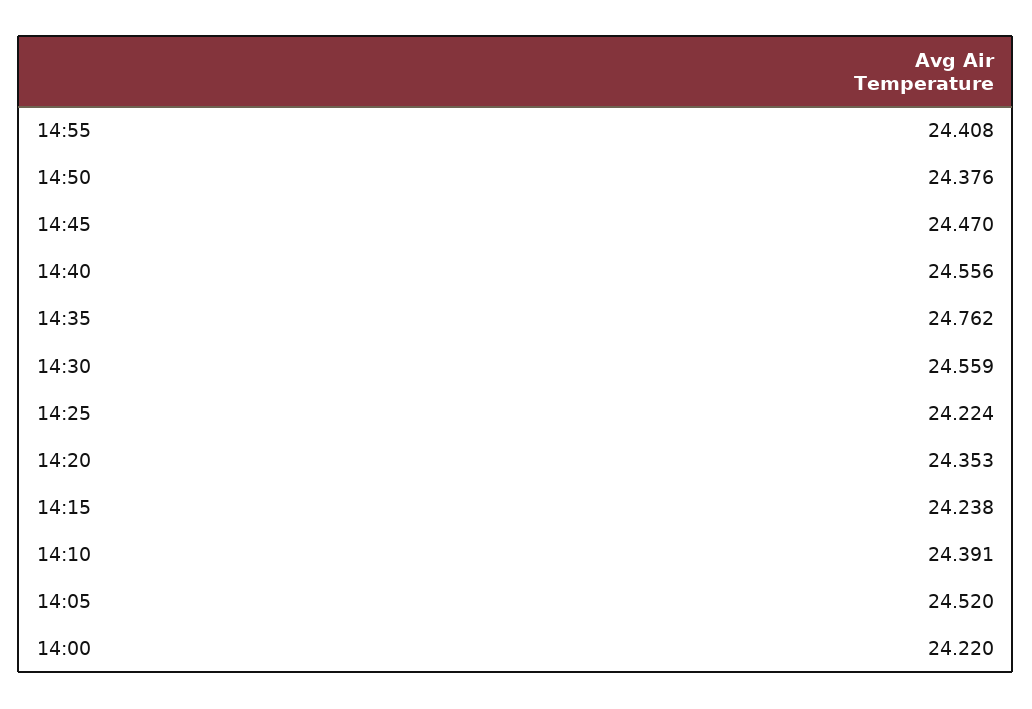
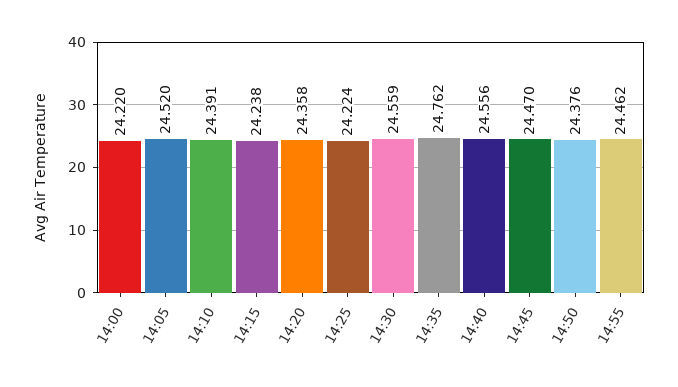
14:55: 24.408 -> 24.462
14:20: 24.353 -> 24.358

